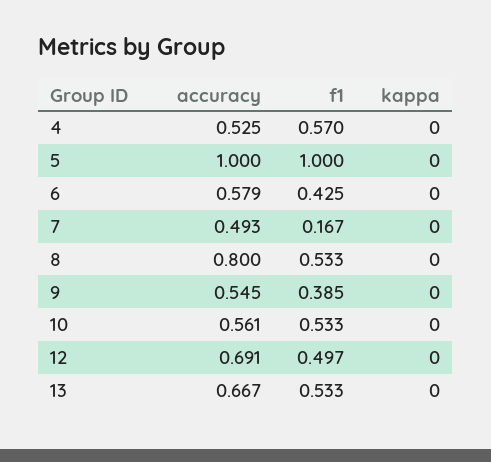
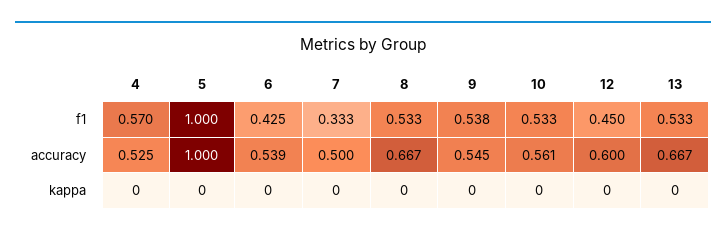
accuracy, 6: 0.579 -> 0.539
accuracy, 7: 0.493 -> 0.5
f1, 7: 0.167 -> 0.333
accuracy, 8: 0.8 -> 0.667
f1, 9: 0.385 -> 0.538
accuracy, 12: 0.691 -> 0.6
f1, 12: 0.497 -> 0.45

